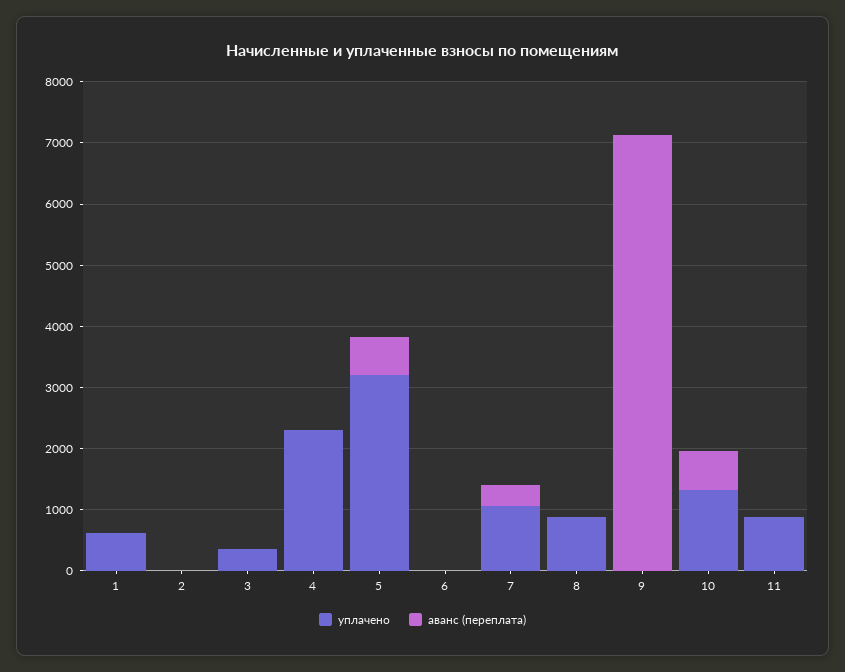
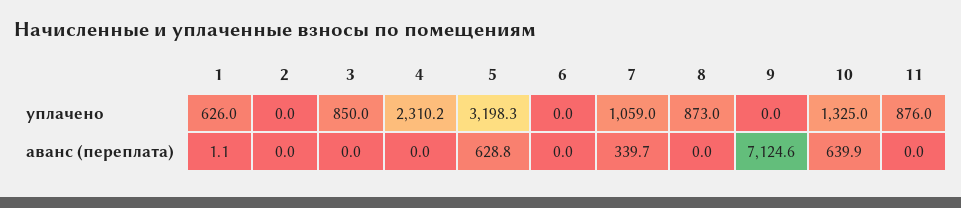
уплачено, 3: 400 -> 850

